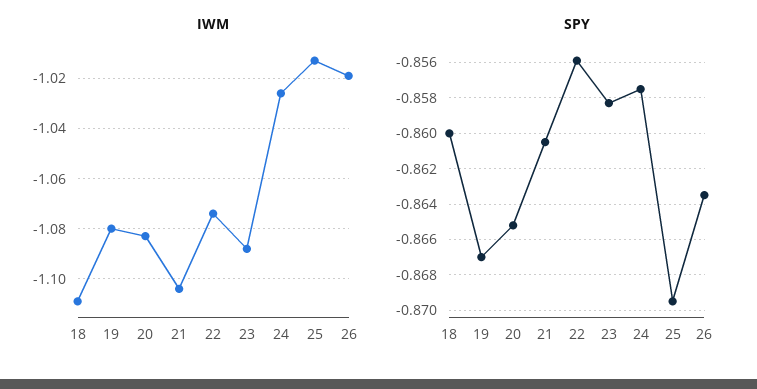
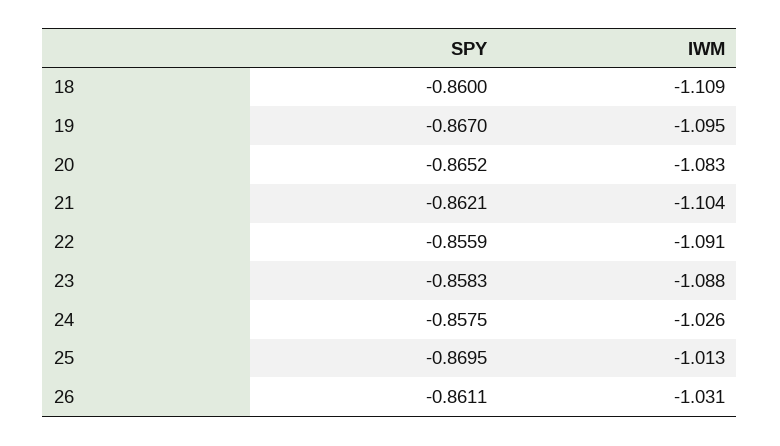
IWM, 19: -1.08 -> -1.095
IWM, 22: -1.075 -> -1.091
IWM, 26: -1.02 -> -1.031
SPY, 21: -0.8605 -> -0.8621
SPY, 26: -0.8635 -> -0.8611

